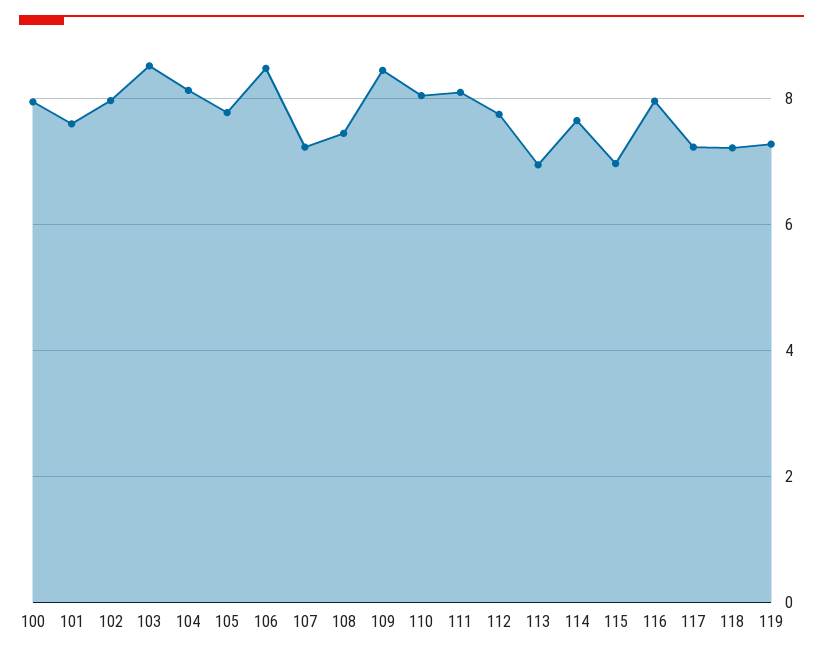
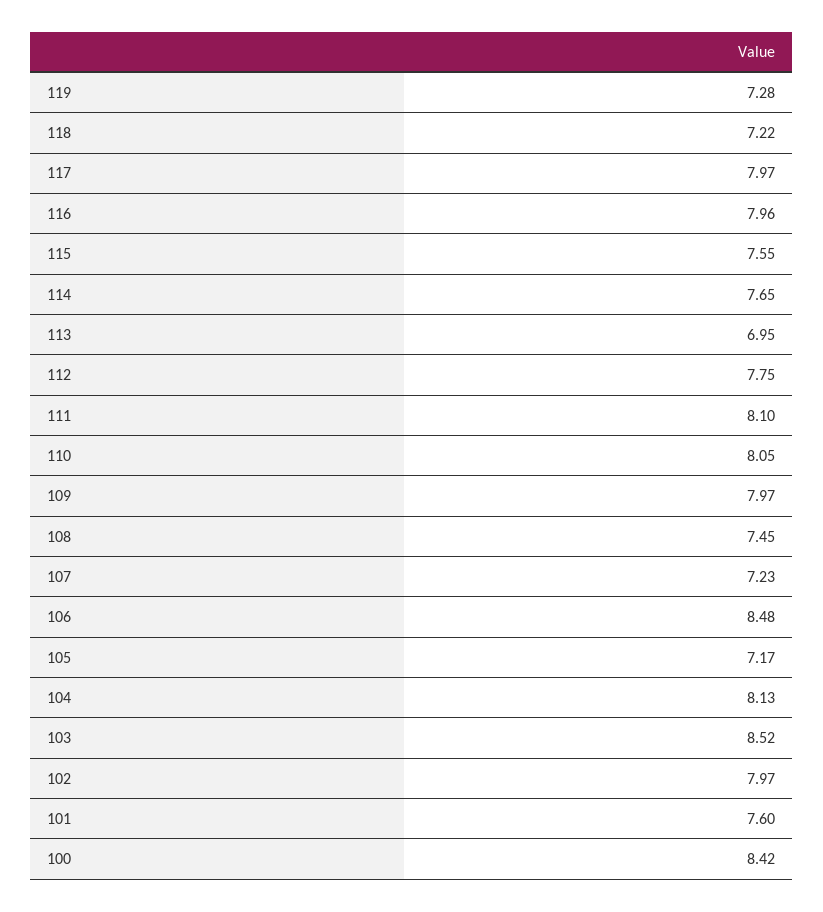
100: 8 -> 8.42
105: 7.8 -> 7.17
109: 8.4 -> 7.97
115: 7 -> 7.55
117: 7.2 -> 7.97

